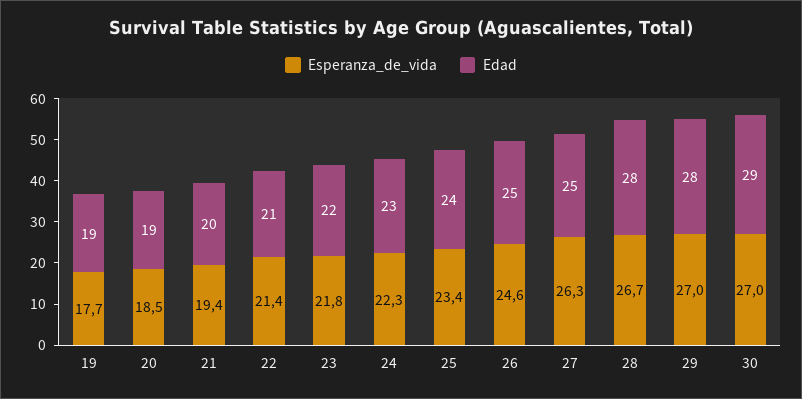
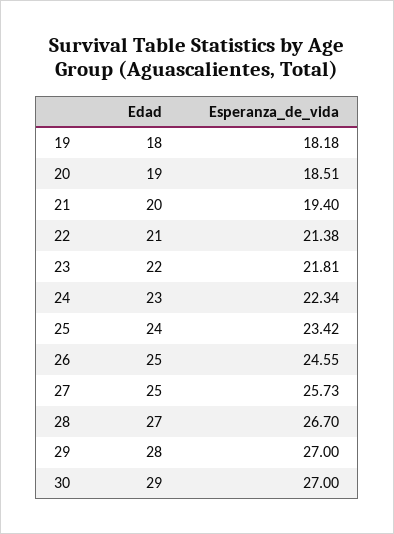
Esperanza_de_vida, 19: 17.7 -> 18.18
Edad, 19: 19 -> 18
Esperanza_de_vida, 27: 26.3 -> 25.73
Edad, 28: 28 -> 27

